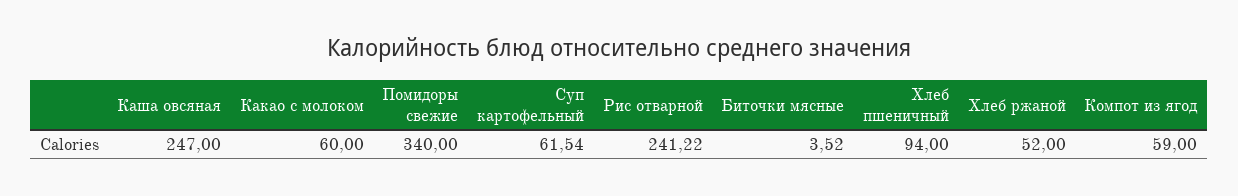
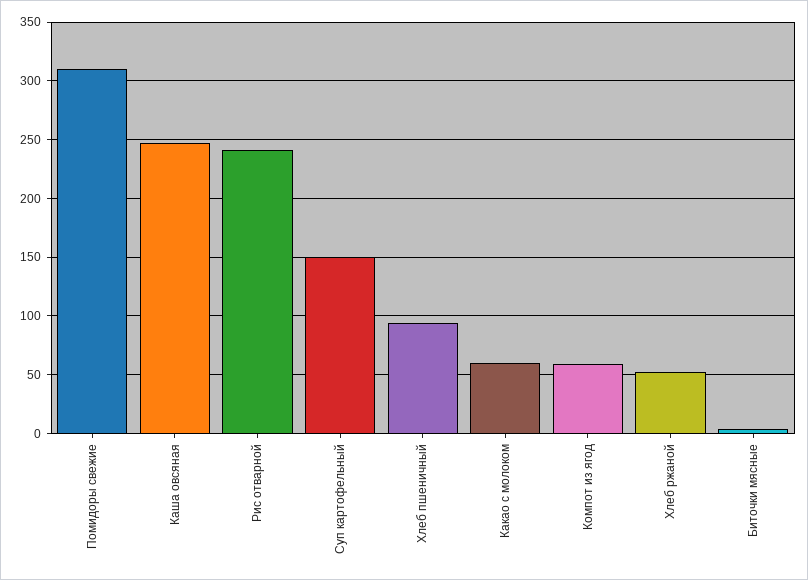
Помидоры свежие: 340 -> 310
Суп картофельный: 61.54 -> 150

